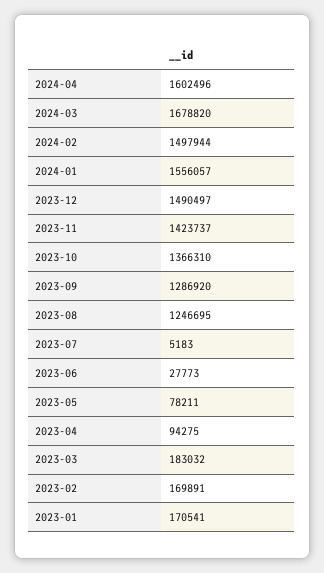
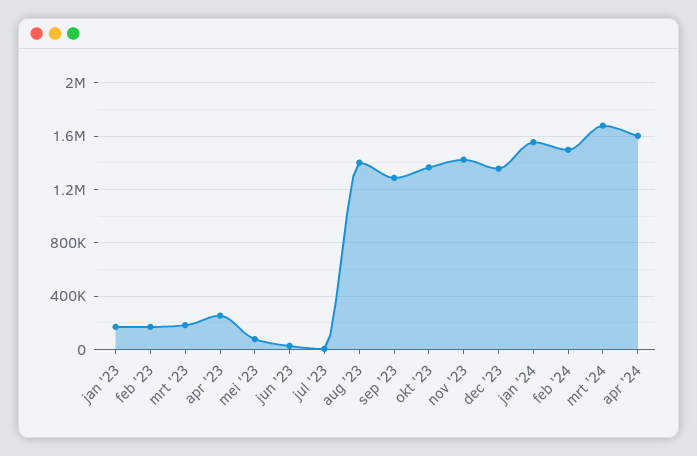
2023-12: 1490497 -> 1350000
2023-08: 1246695 -> 1400000
2023-04: 94275 -> 250000

